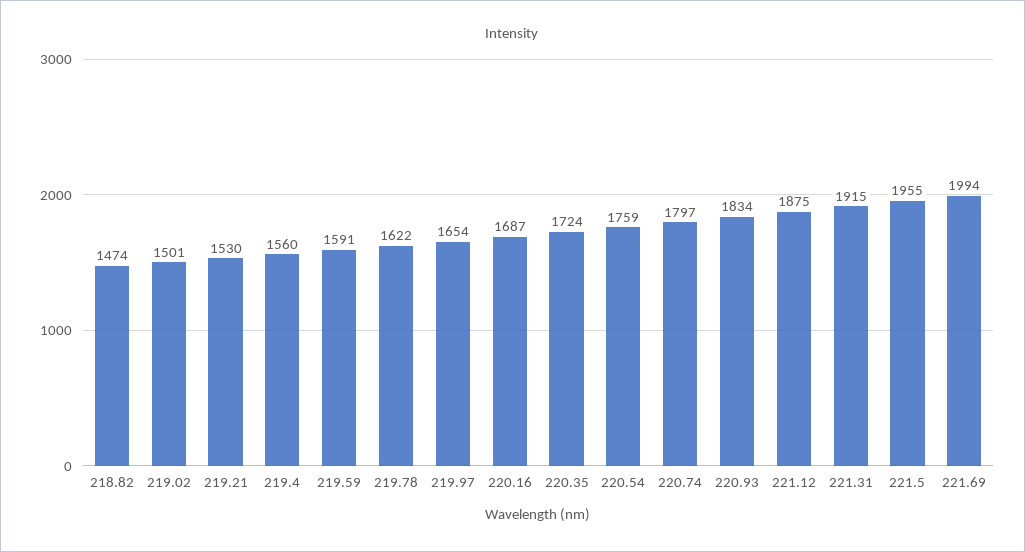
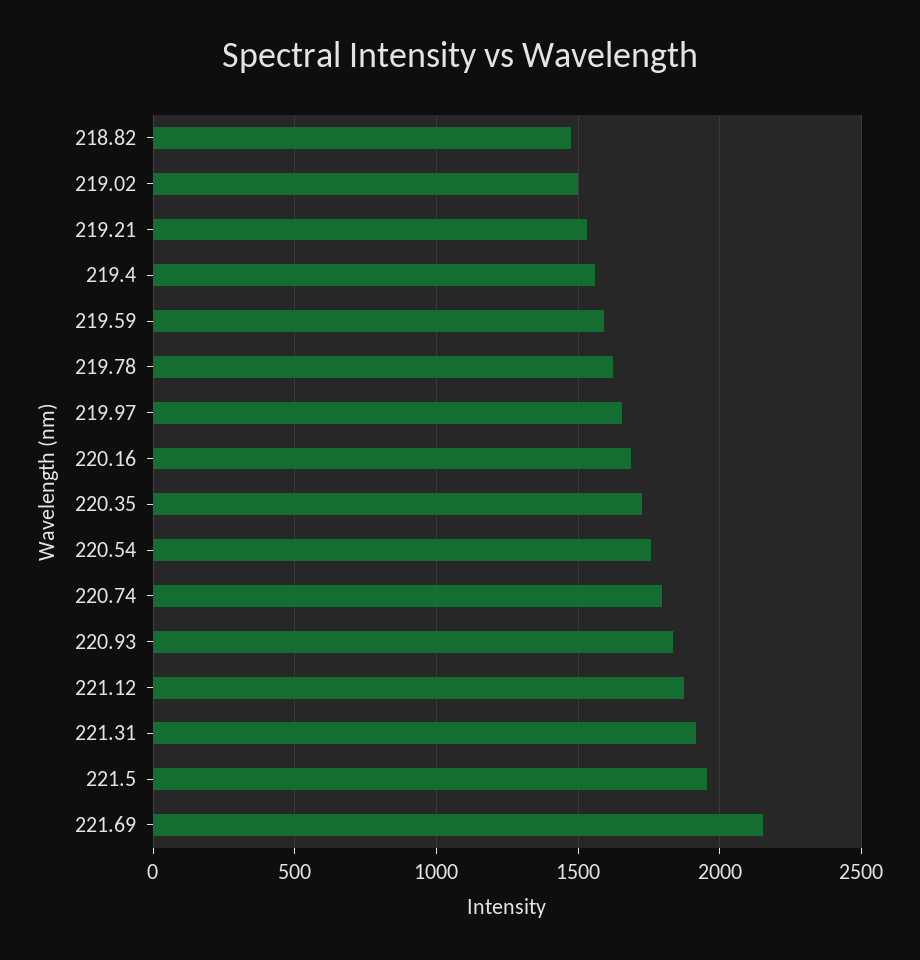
221.69: 1994 -> 2150

